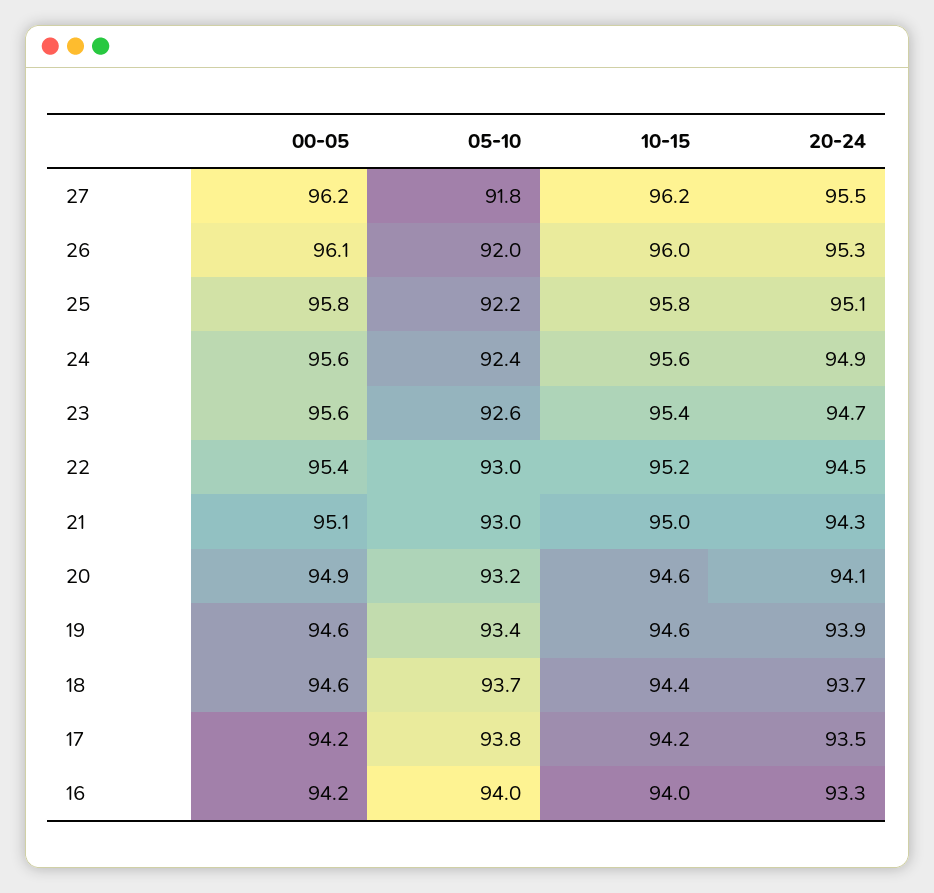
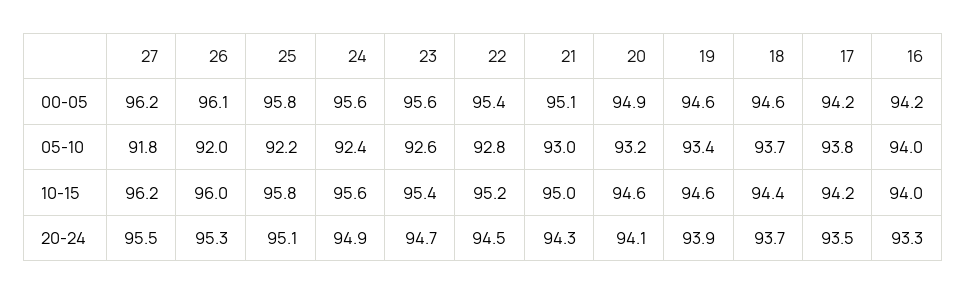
05-10, 22: 93 -> 92.8

